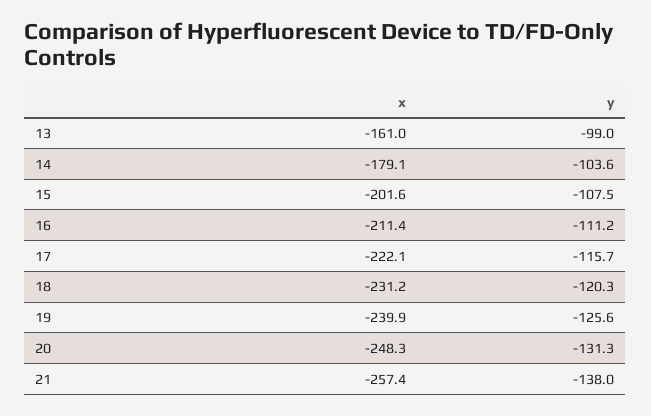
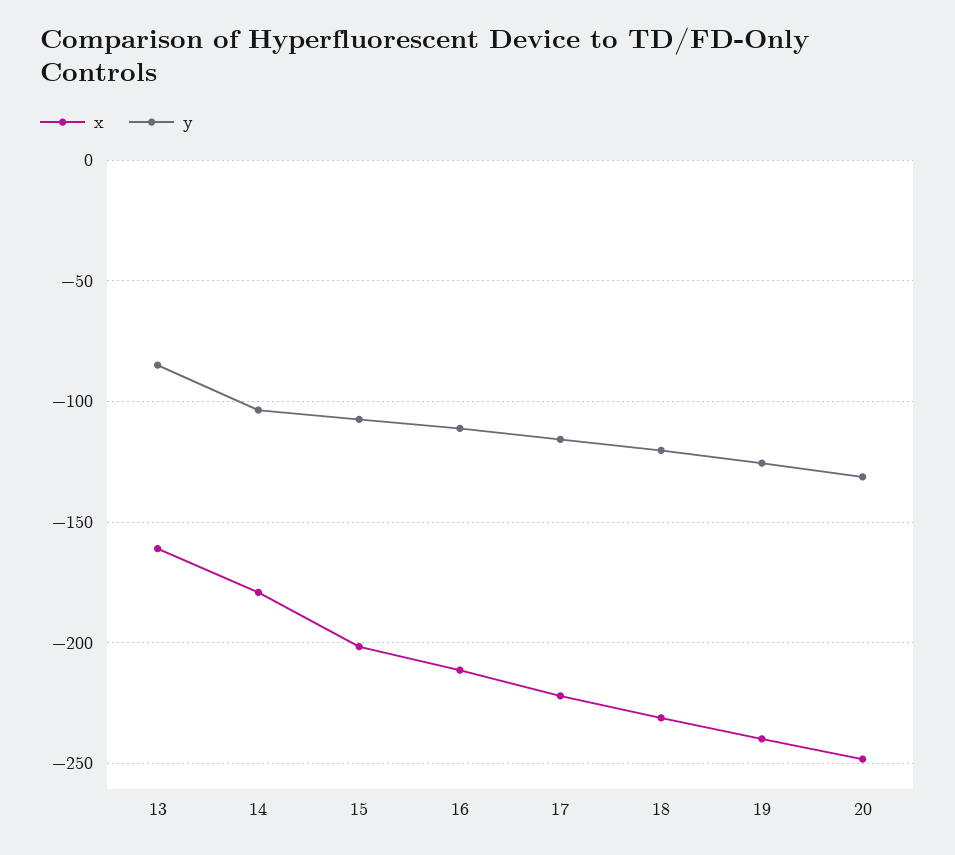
y, 13: -99 -> -85
x, 21: -257.4 -> none
y, 21: -138 -> none

